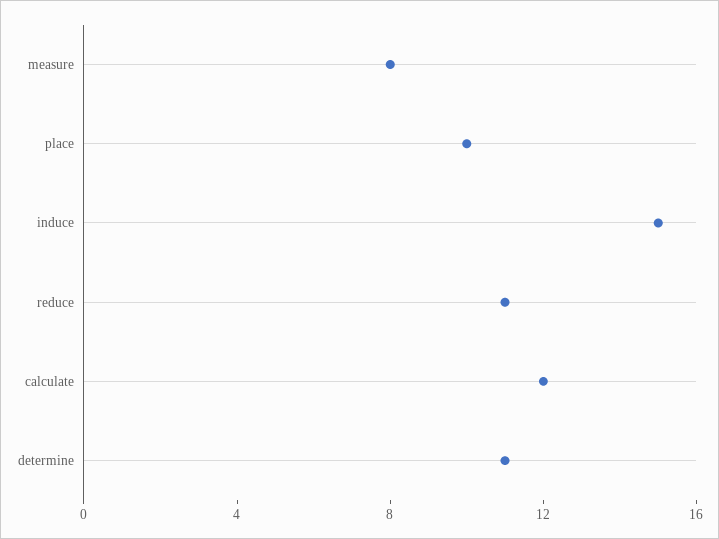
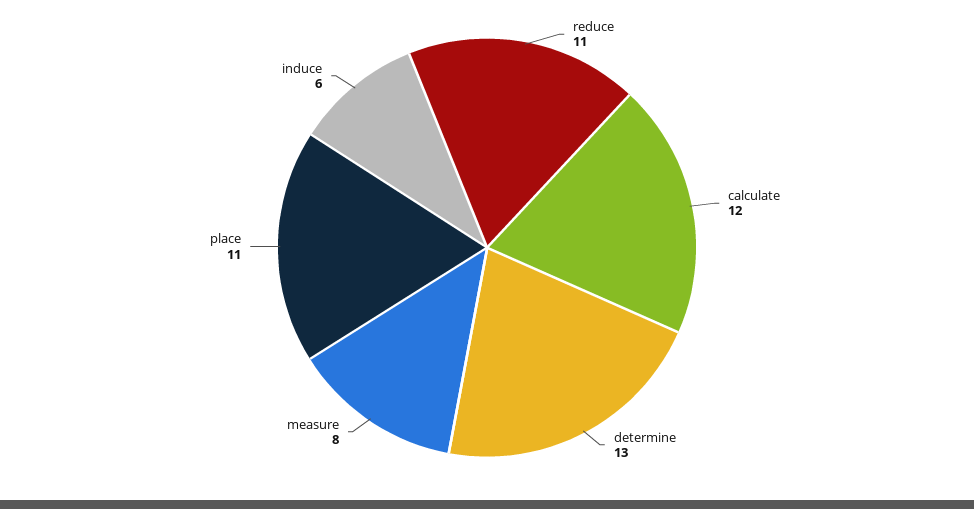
place: 10 -> 11
induce: 15 -> 6
determine: 11 -> 13

